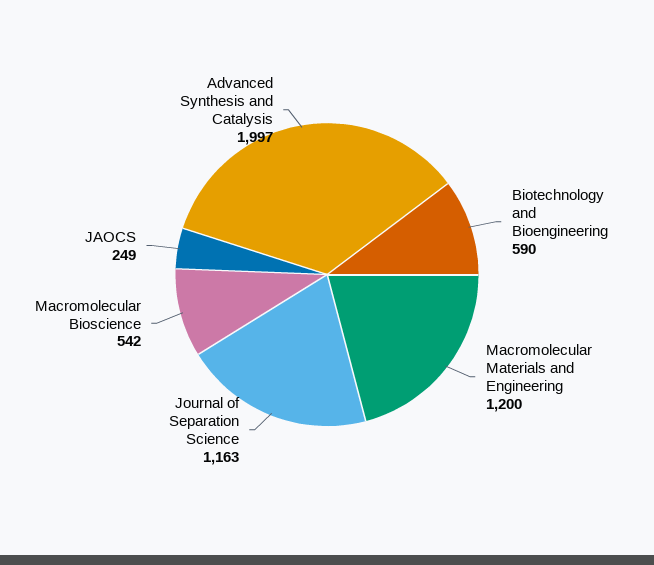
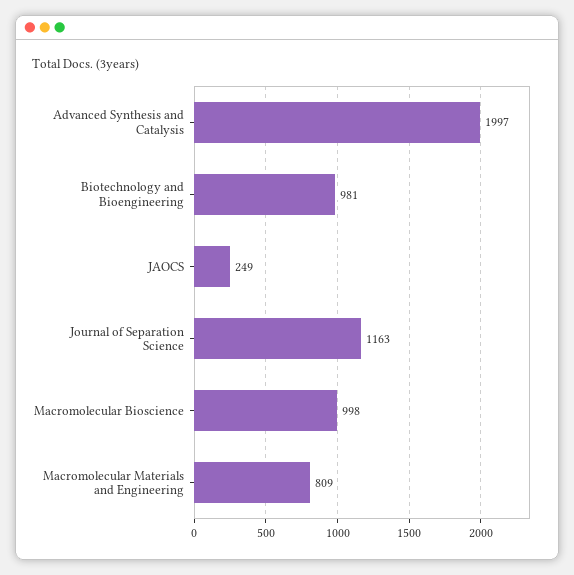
Biotechnology and Bioengineering: 590 -> 981
Macromolecular Materials and Engineering: 1200 -> 809
Macromolecular Bioscience: 542 -> 998

